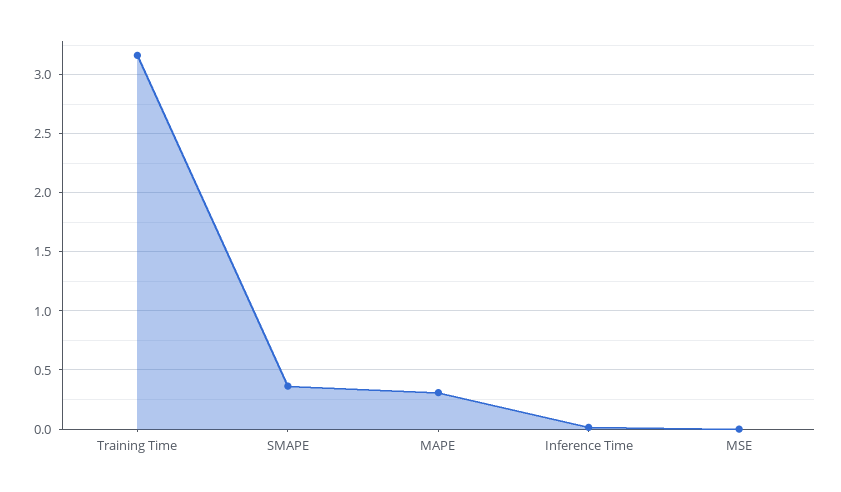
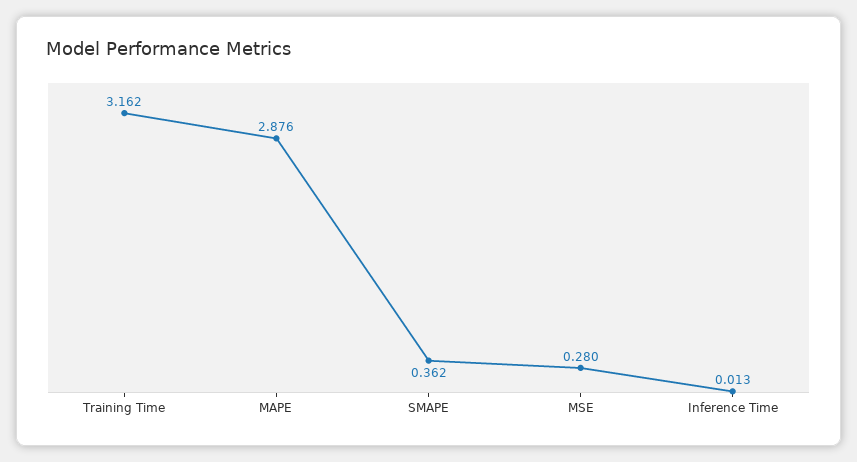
MAPE: 0.3 -> 2.876
MSE: 0 -> 0.28

